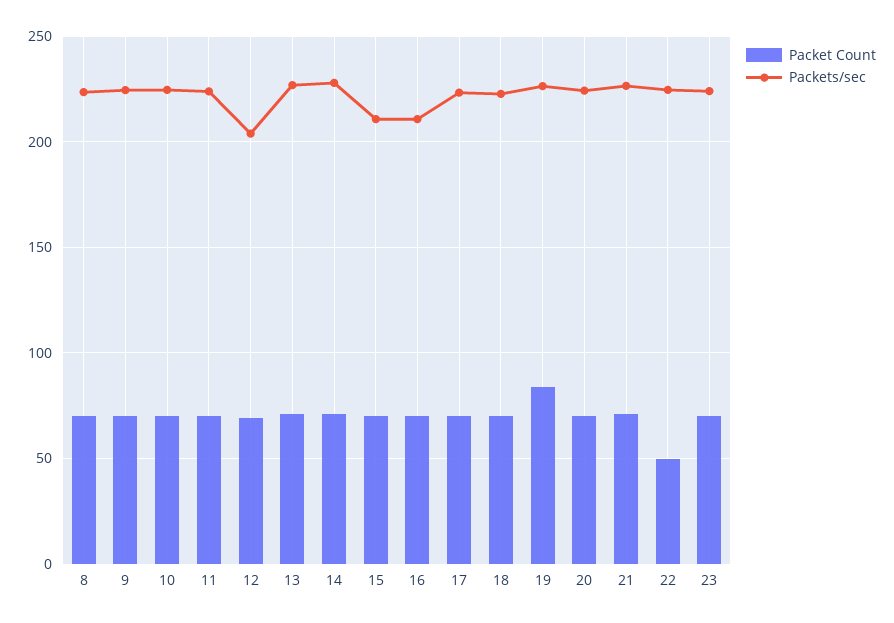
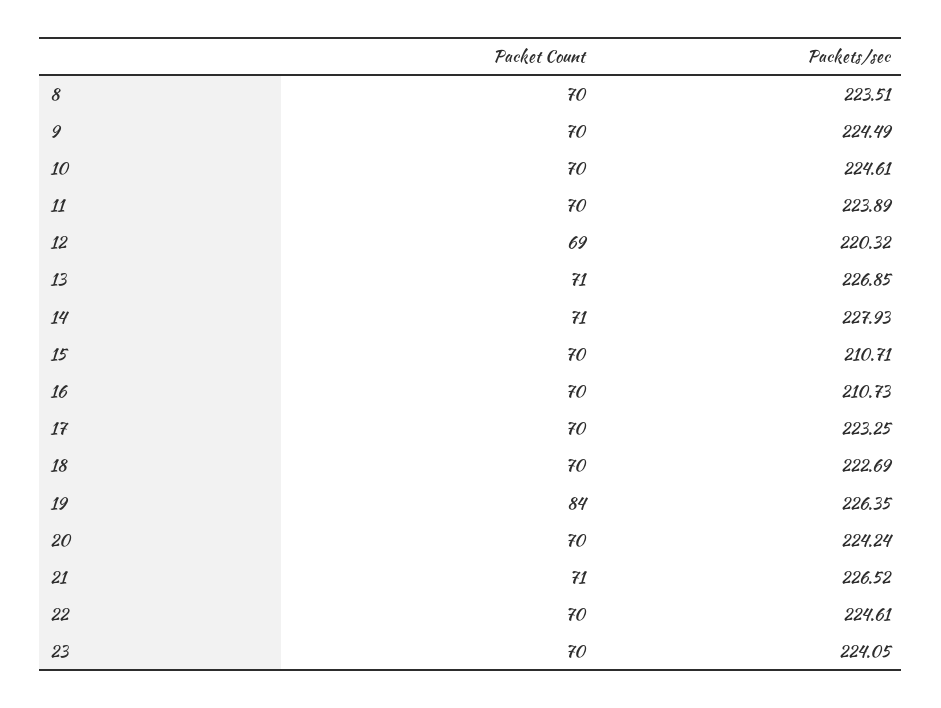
Packets/sec, 12: 205 -> 220.32
Packet Count, 22: 50 -> 70

